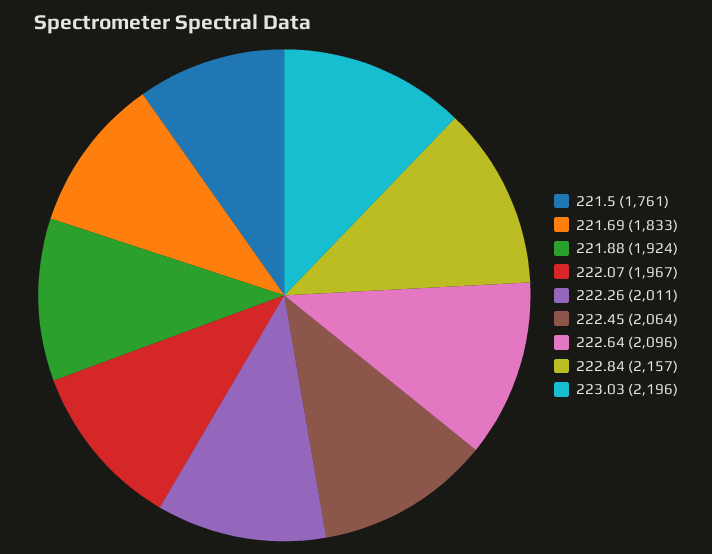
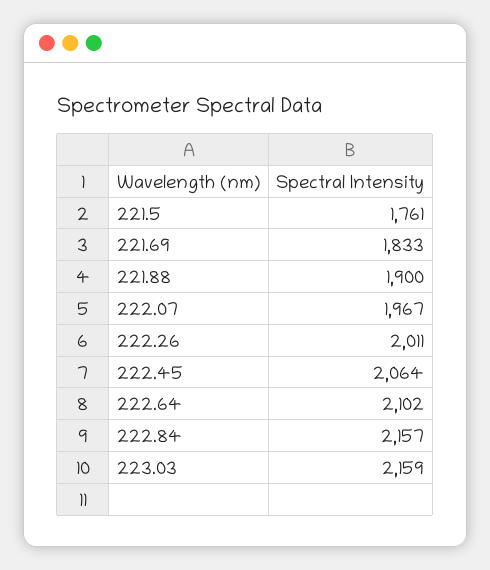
221.88: 1924 -> 1900
222.64: 2096 -> 2102
223.03: 2196 -> 2159

